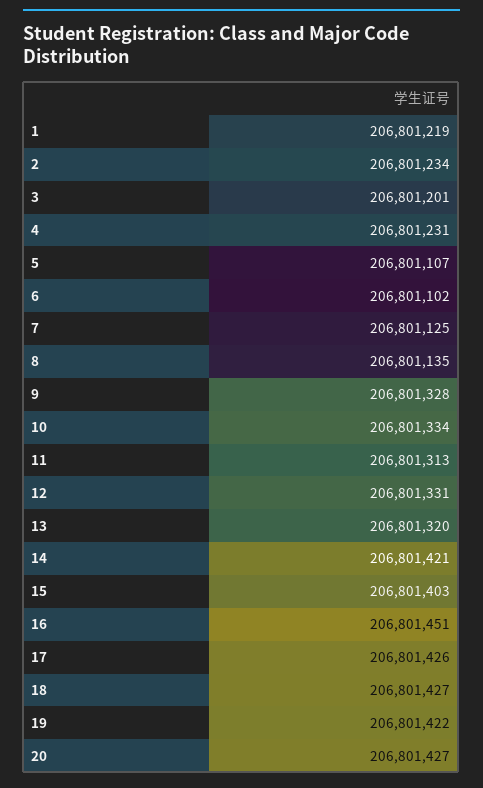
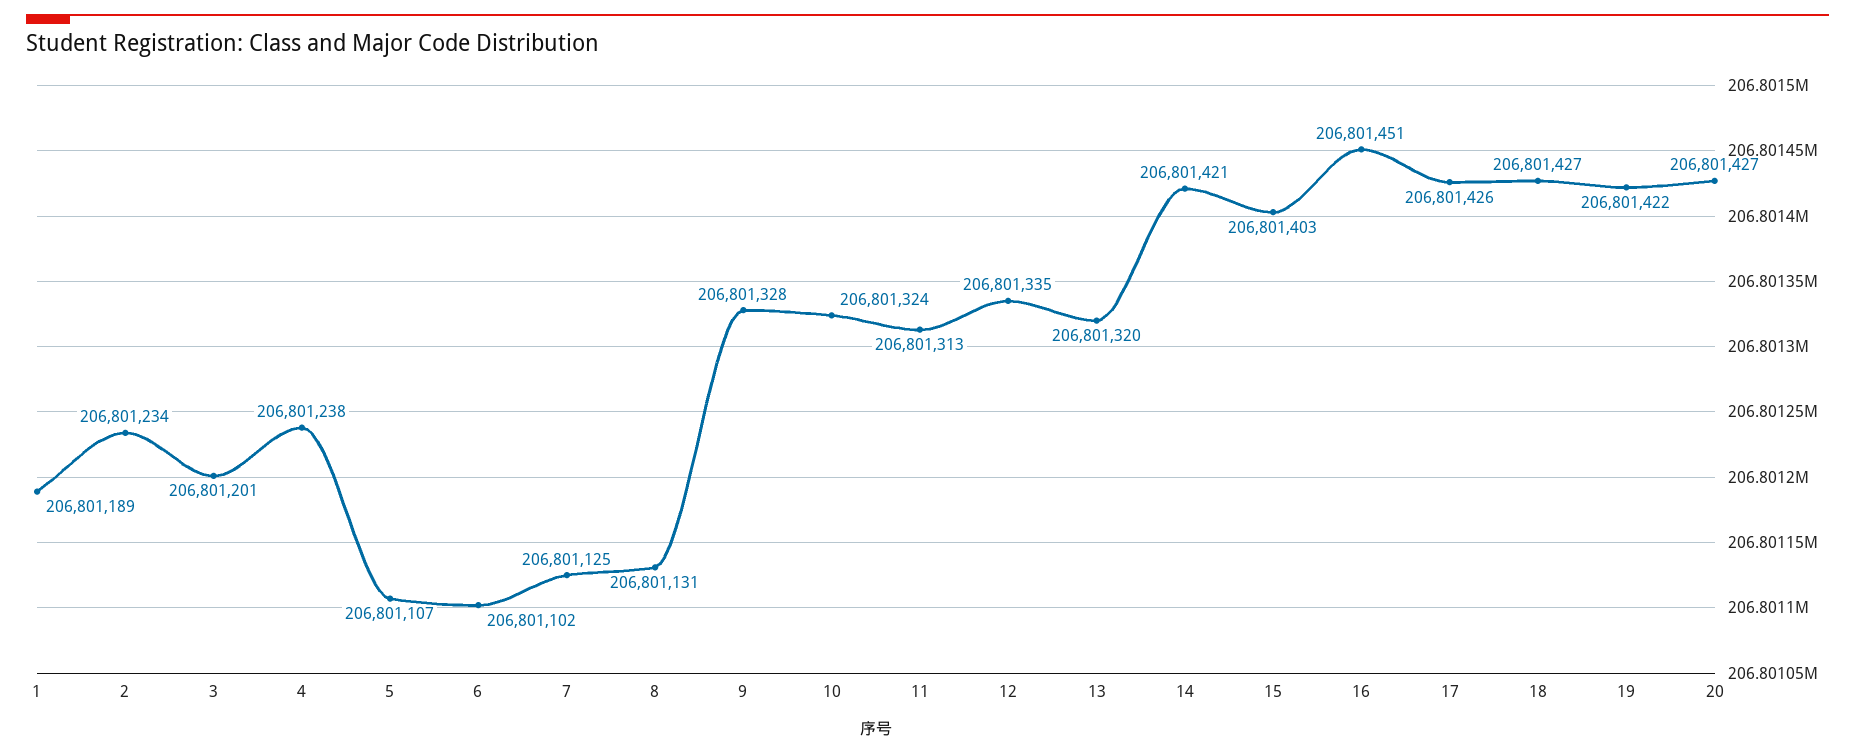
1: 206801219 -> 206801189
4: 206801231 -> 206801238
8: 206801135 -> 206801131
10: 206801334 -> 206801324
12: 206801331 -> 206801335

